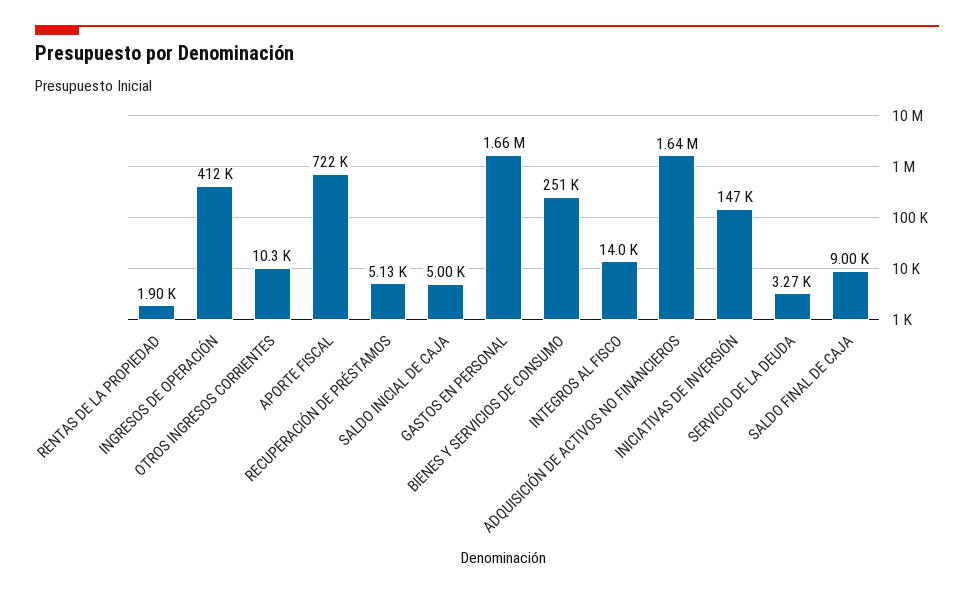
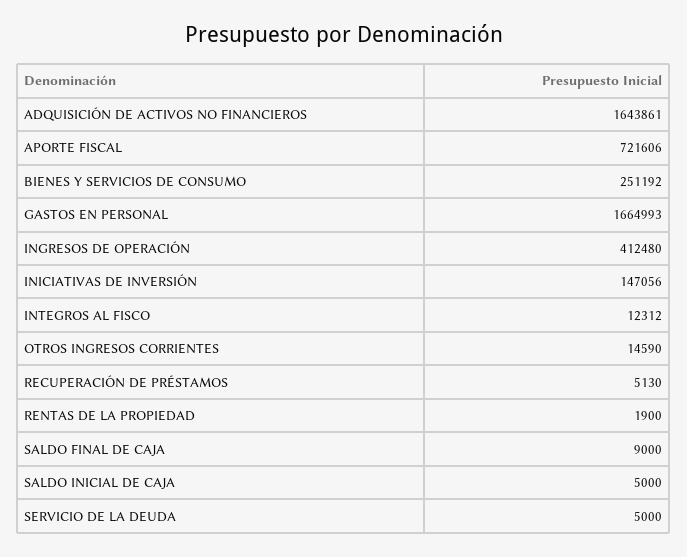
OTROS INGRESOS CORRIENTES: 10300 -> 14590
INTEGROS AL FISCO: 14000 -> 12312
SERVICIO DE LA DEUDA: 3270 -> 5000

